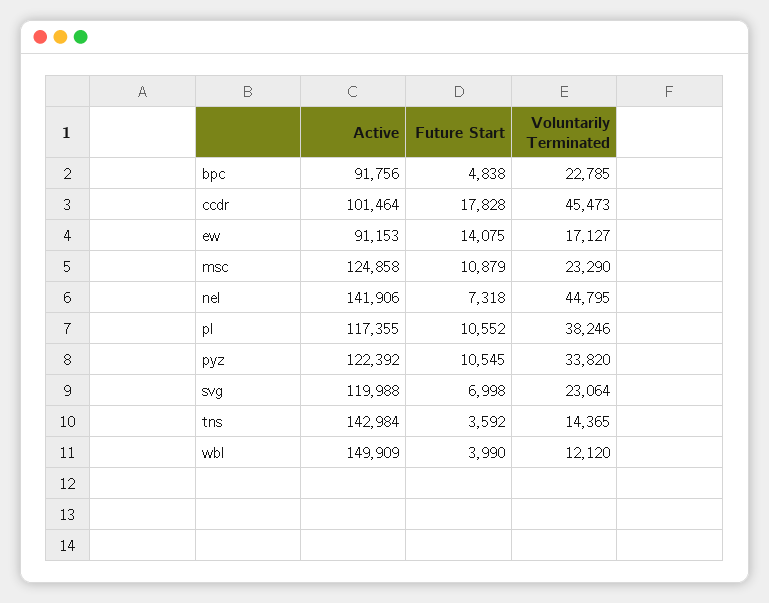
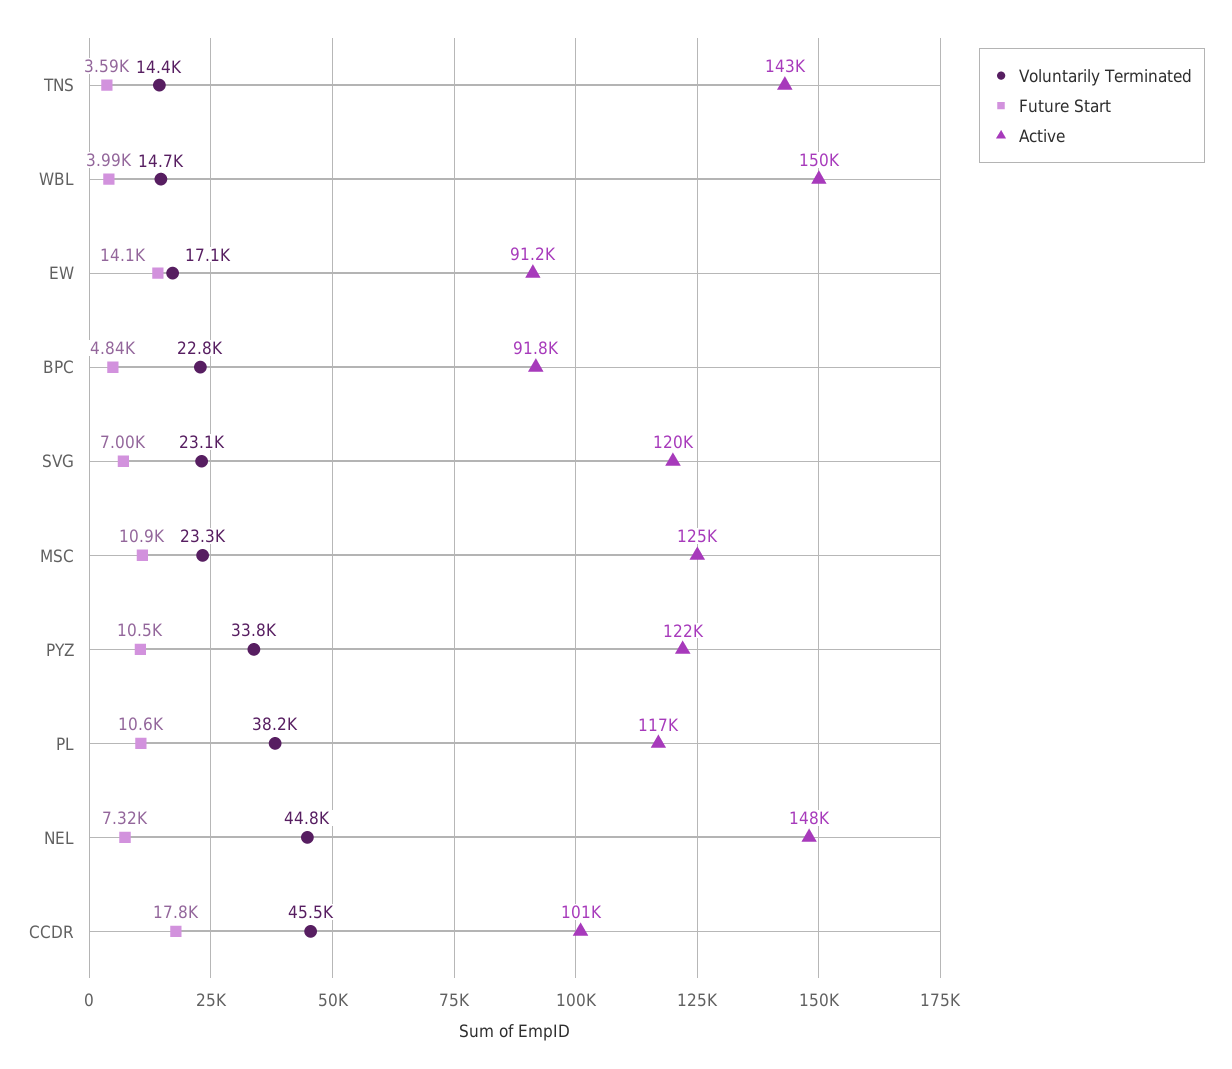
Active, nel: 141906 -> 148000
Voluntarily Terminated, wbl: 12120 -> 14700

